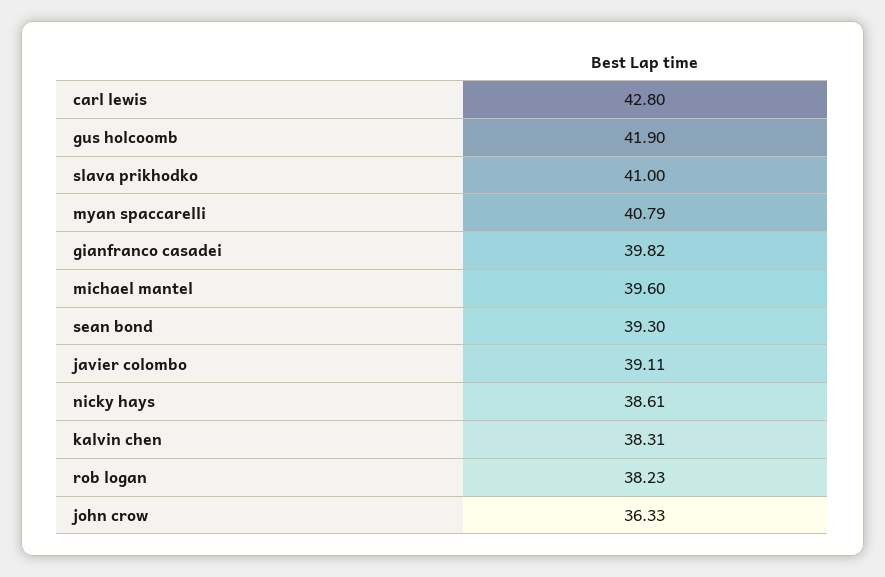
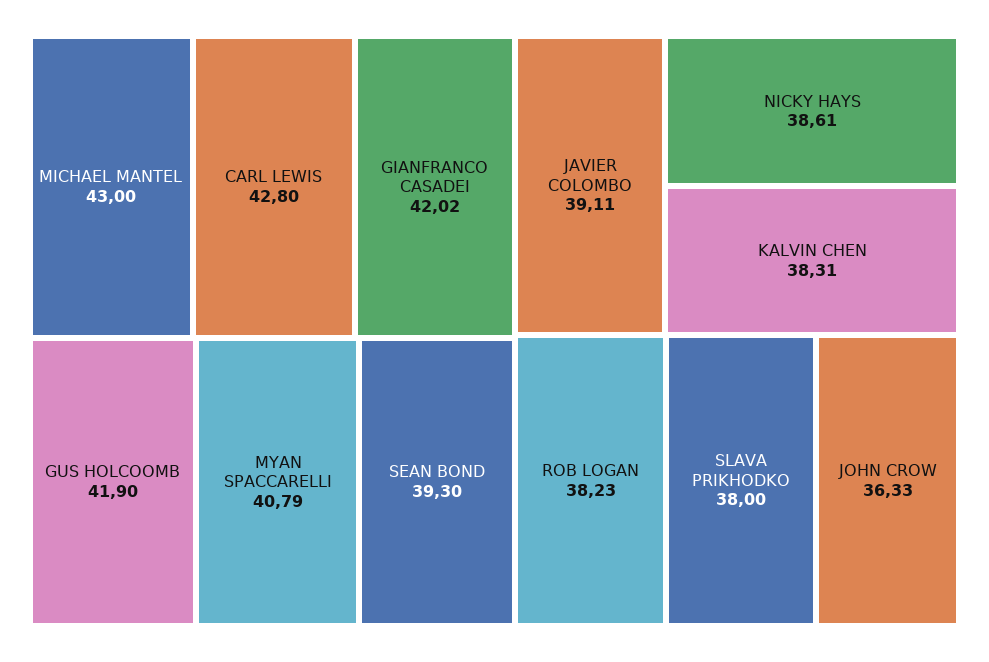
slava prikhodko: 41 -> 38
gianfranco casadei: 39.82 -> 42.02
michael mantel: 39.6 -> 43

